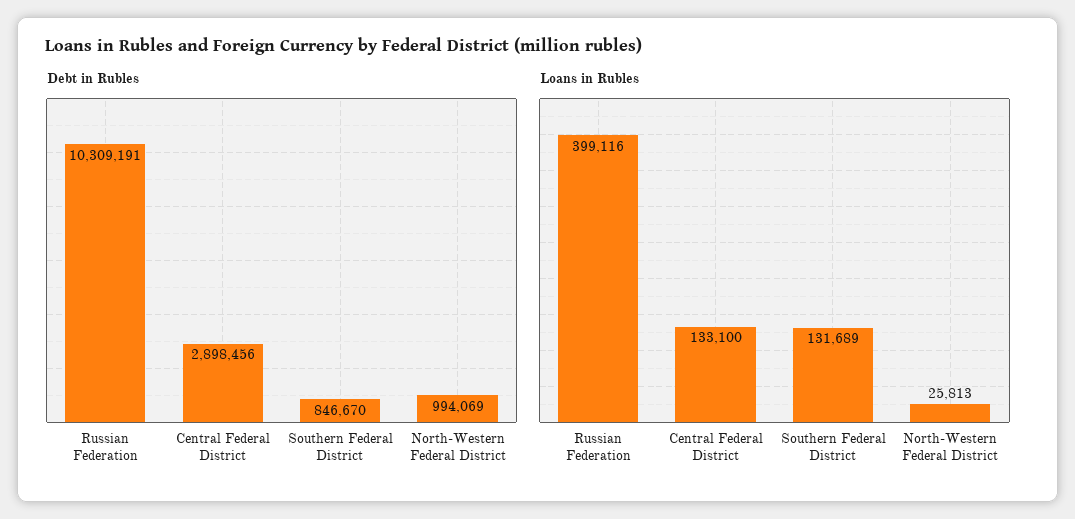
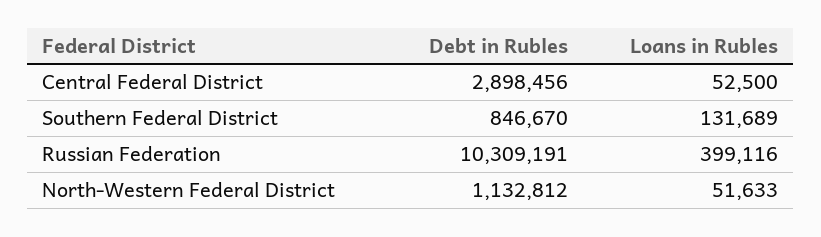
Debt in Rubles, North-Western Federal District: 994069 -> 1132812
Loans in Rubles, Central Federal District: 133100 -> 52500
Loans in Rubles, North-Western Federal District: 25813 -> 51633

